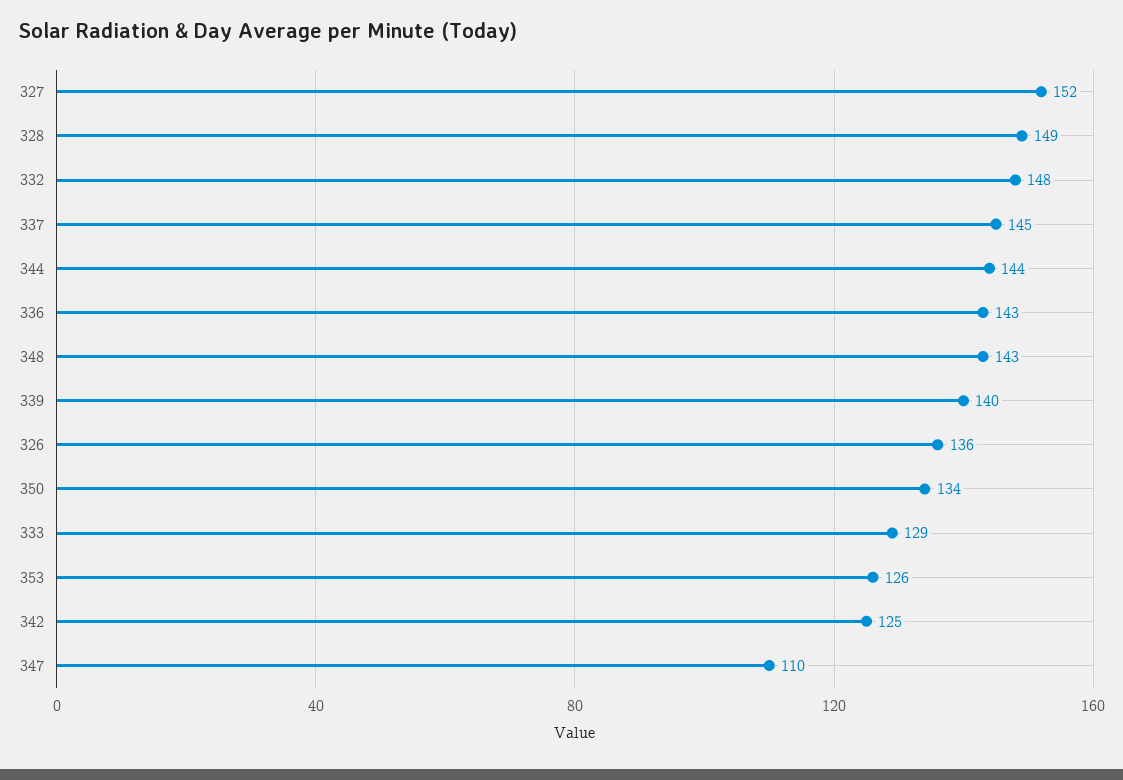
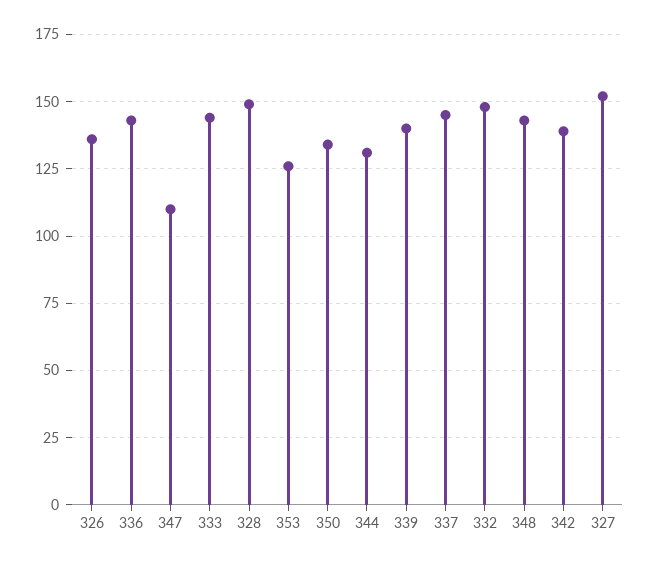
344: 144 -> 130
333: 129 -> 145
342: 125 -> 140

